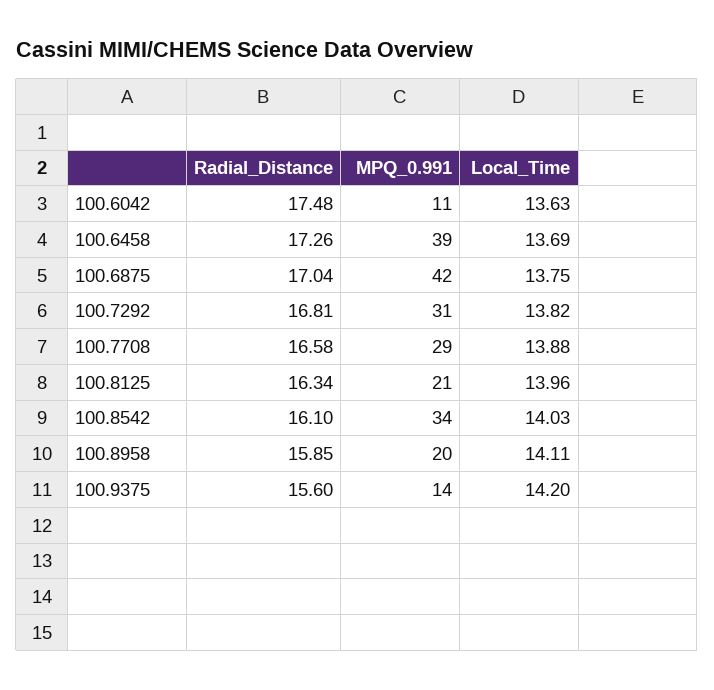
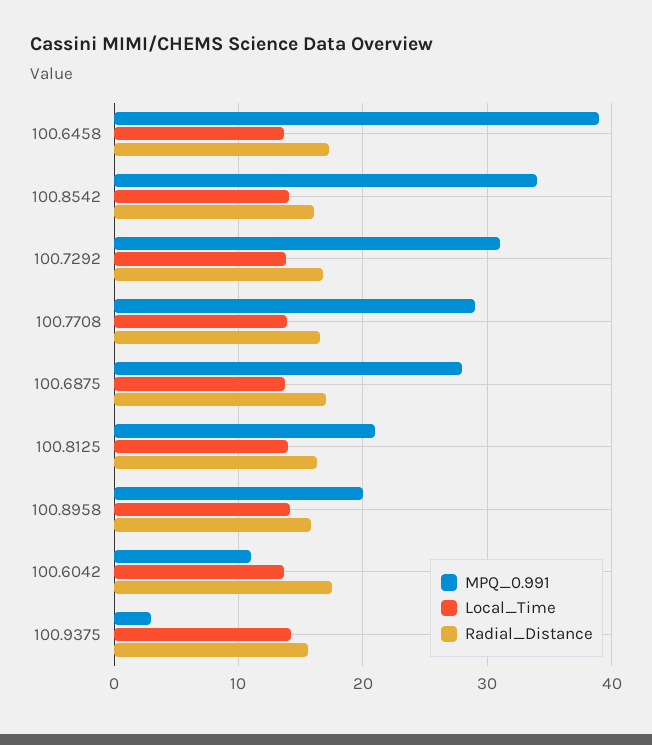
MPQ_0.991, 100.6875: 42 -> 28
MPQ_0.991, 100.9375: 14 -> 3

